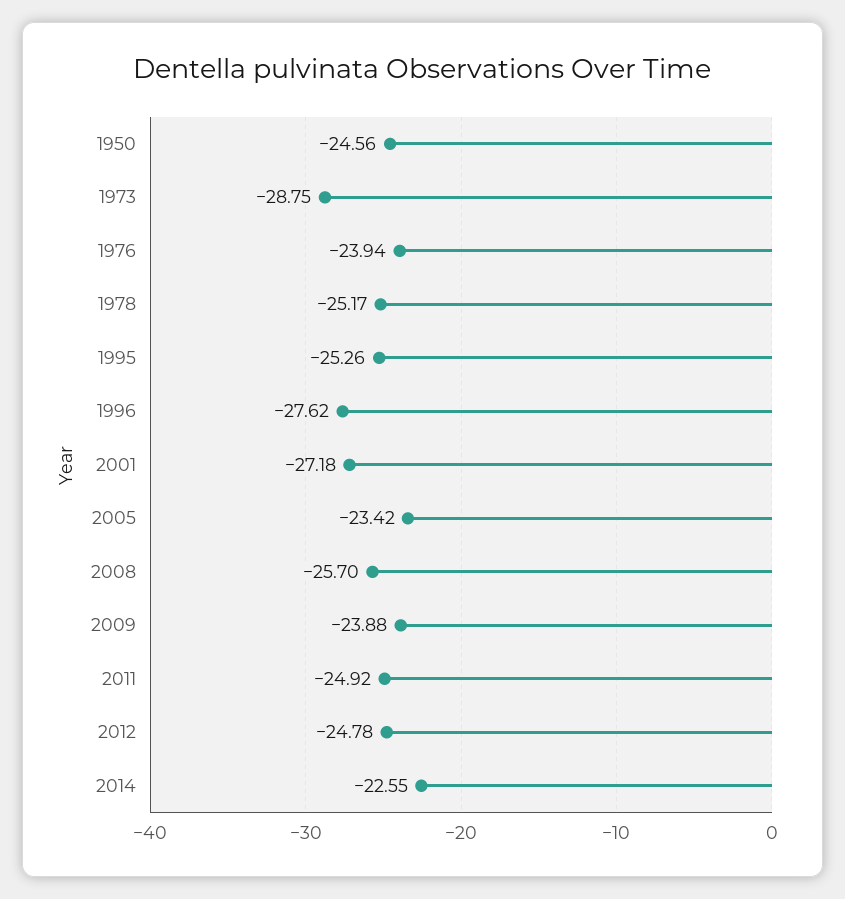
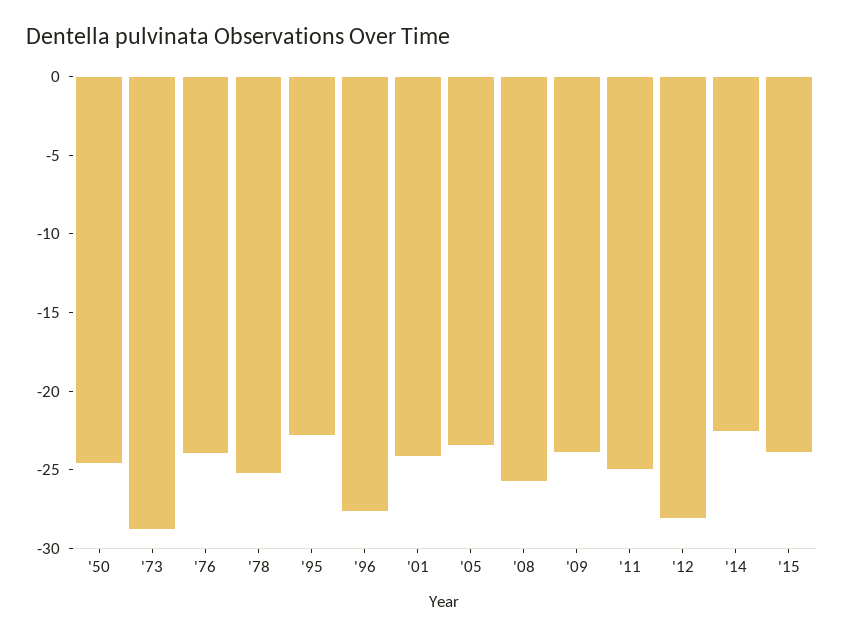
1995: -25.26 -> -23
2001: -27.18 -> -24
2012: -24.78 -> -28
'15: none -> -24

